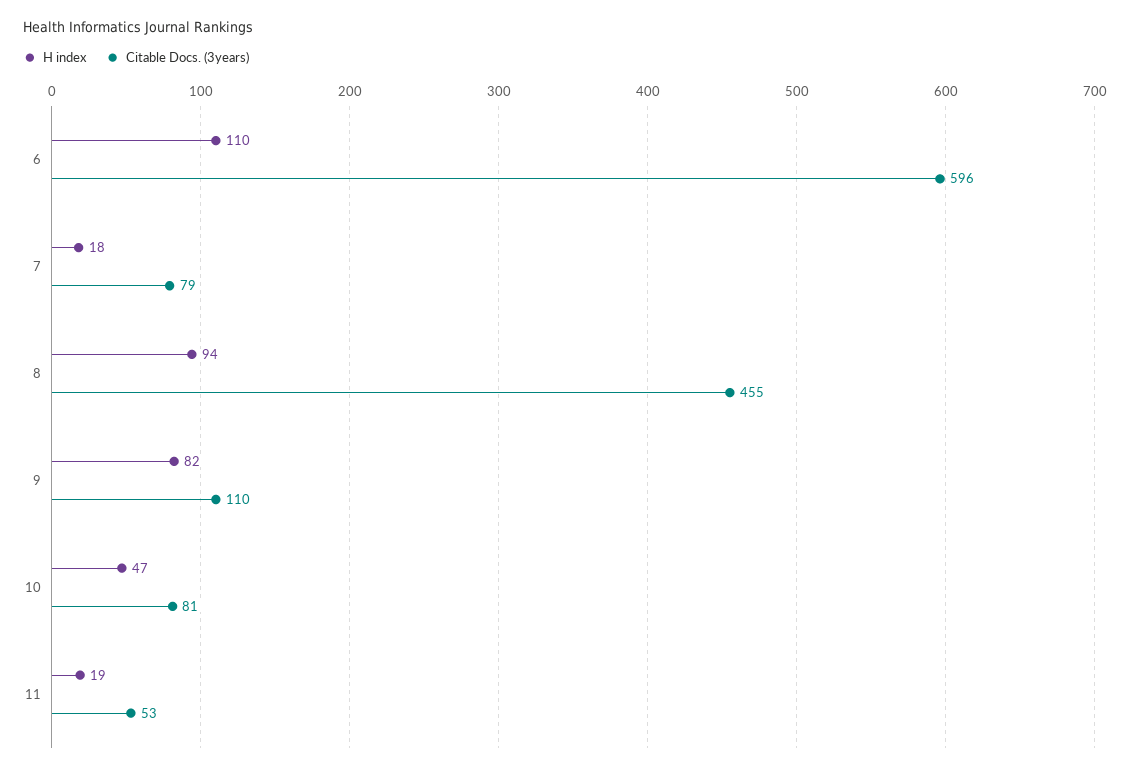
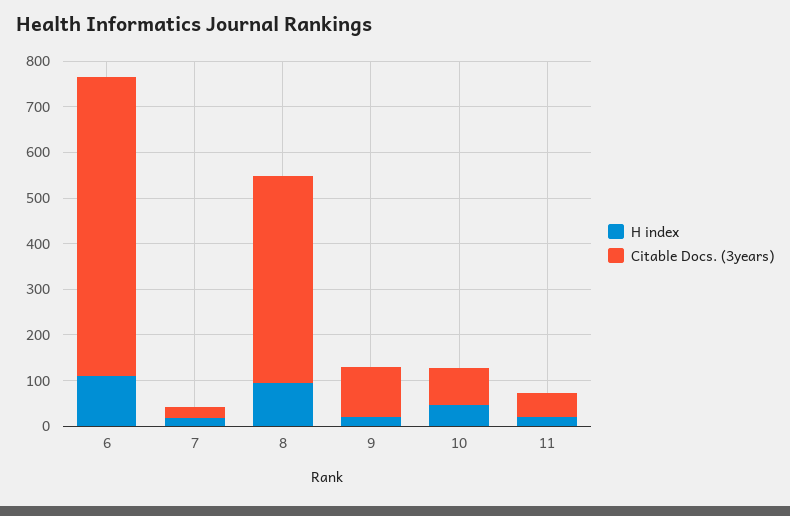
Citable Docs. (3years), 6: 596 -> 660
Citable Docs. (3years), 7: 79 -> 20
H index, 9: 82 -> 20

